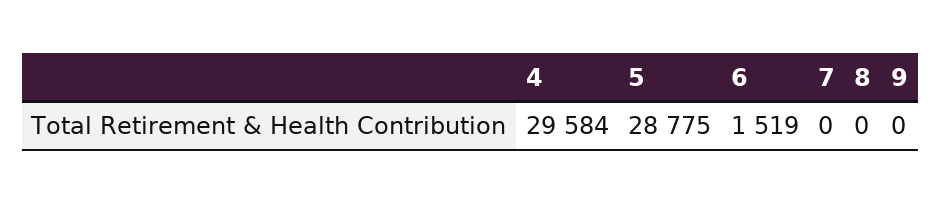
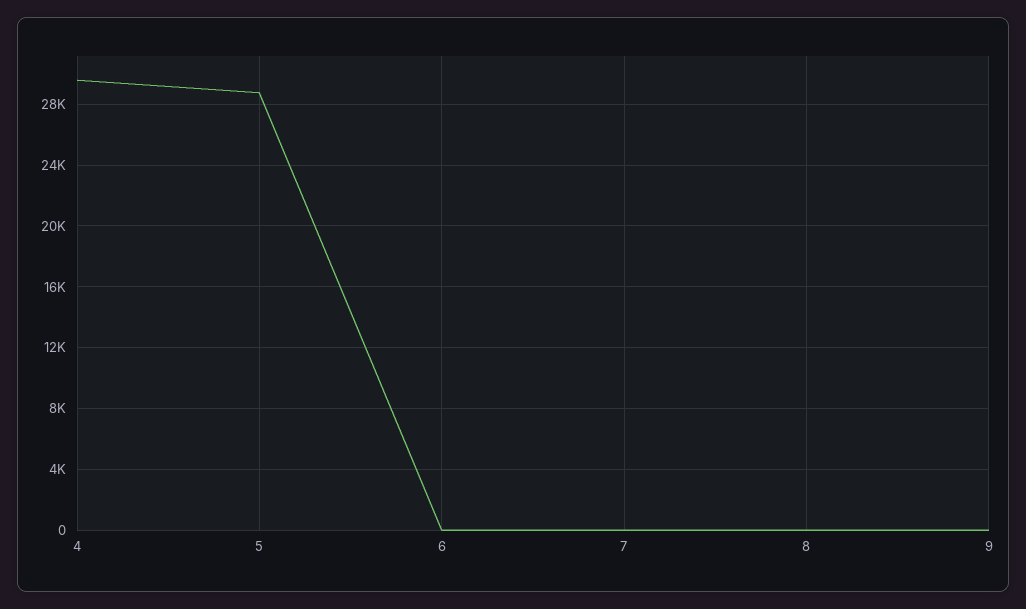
6: 1519 -> 0

